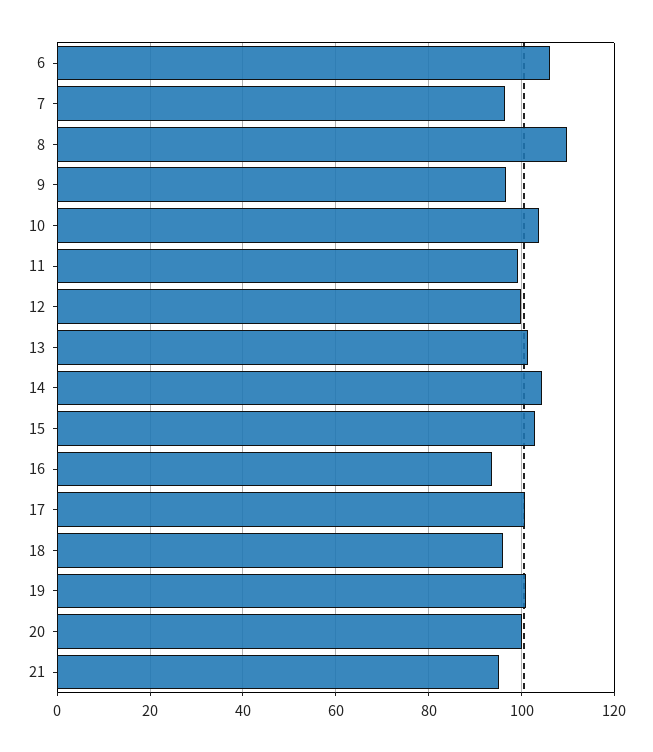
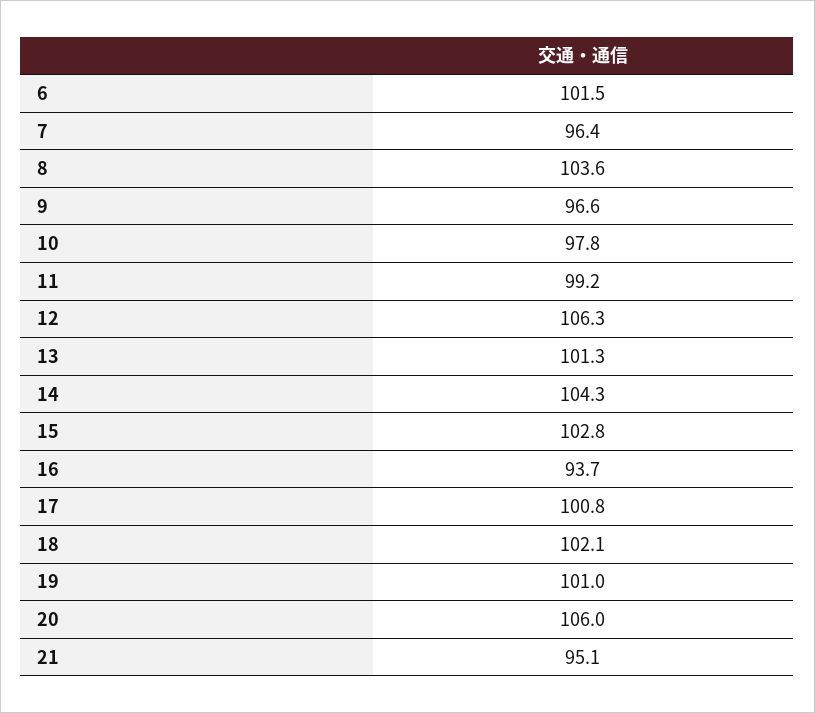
6: 106 -> 101.5
8: 110 -> 103.6
10: 104 -> 97.8
12: 100 -> 106.3
18: 96 -> 102.1
20: 100 -> 106

